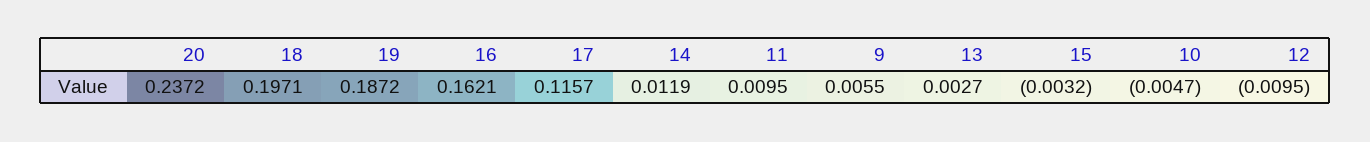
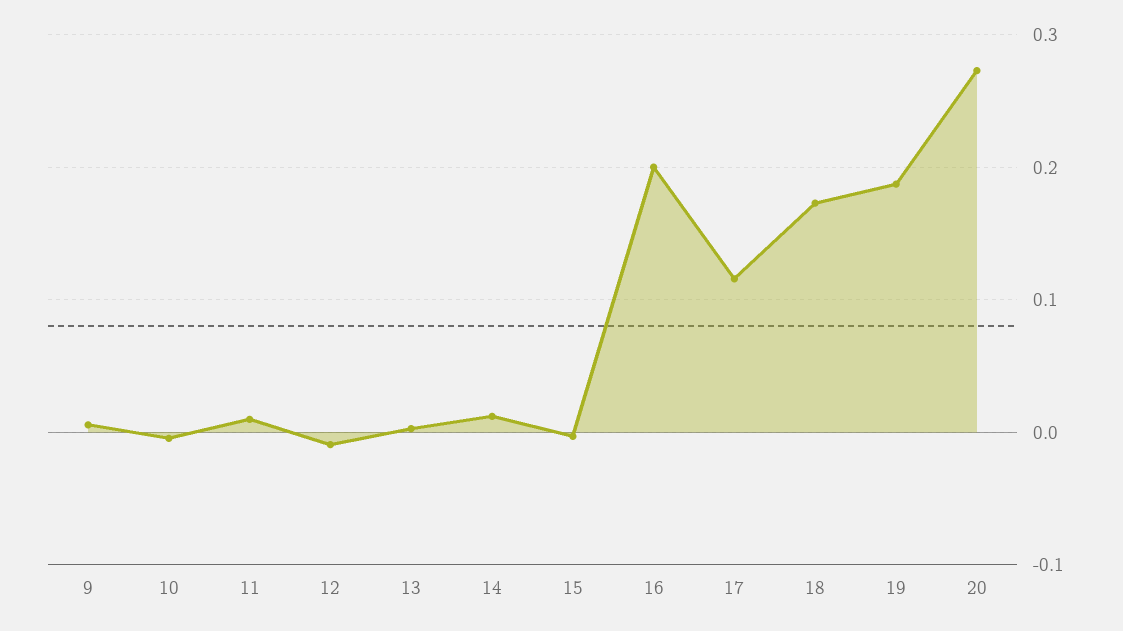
20: 0.2372 -> 0.27
18: 0.1971 -> 0.17
16: 0.1621 -> 0.2

